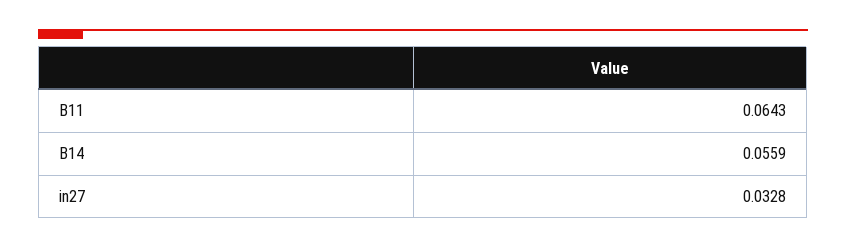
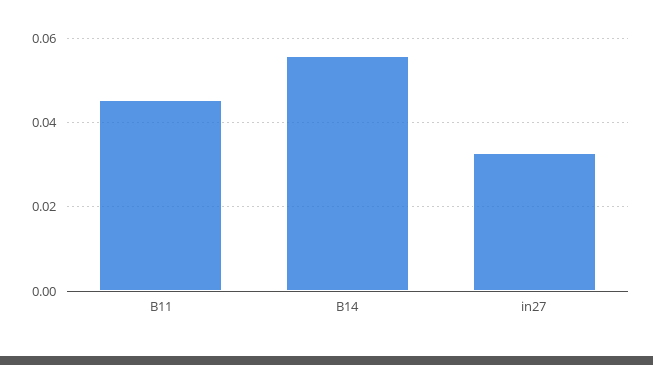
B11: 0.0643 -> 0.046

